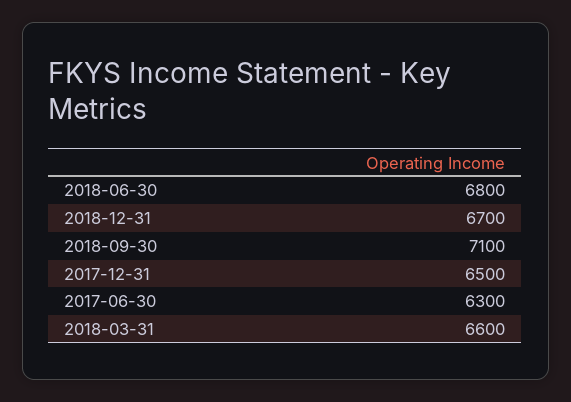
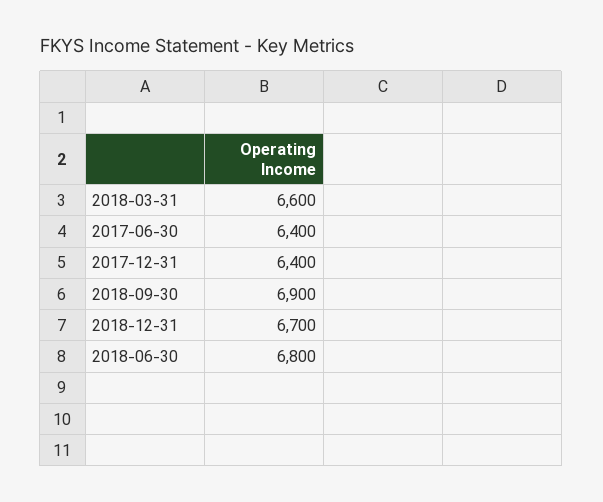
2018-09-30: 7100 -> 6900
2017-12-31: 6500 -> 6400
2017-06-30: 6300 -> 6400

